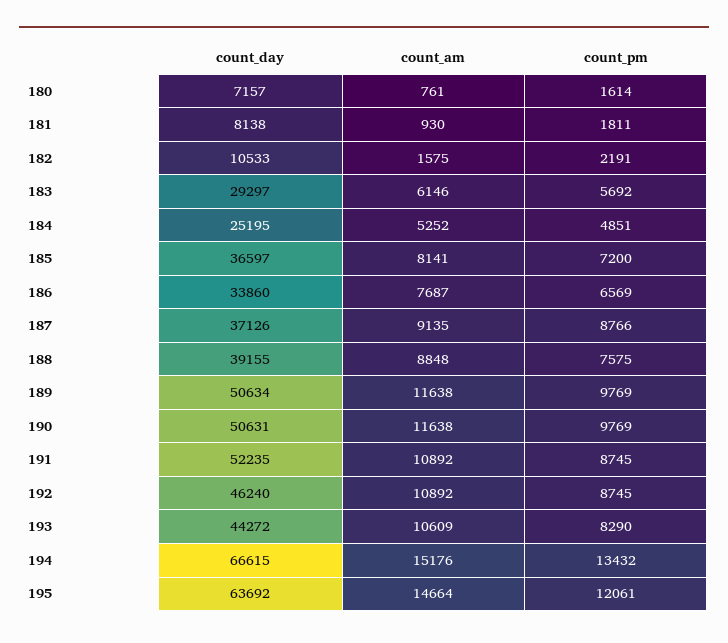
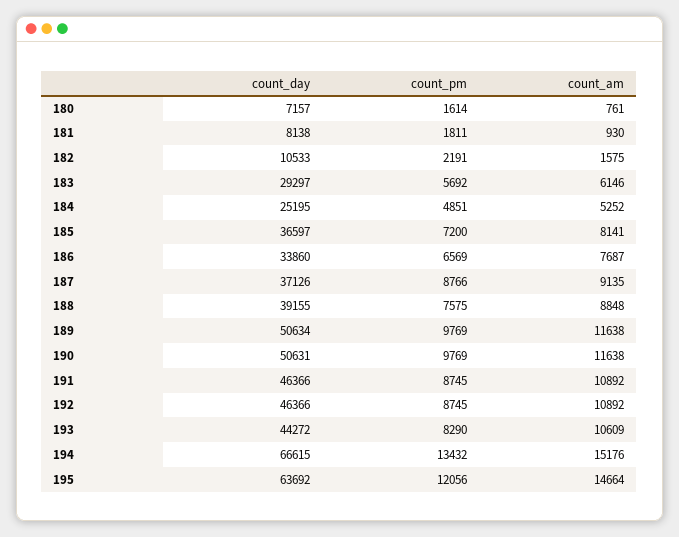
count_day, 191: 52235 -> 46366
count_day, 192: 46240 -> 46366
count_pm, 195: 12061 -> 12056

